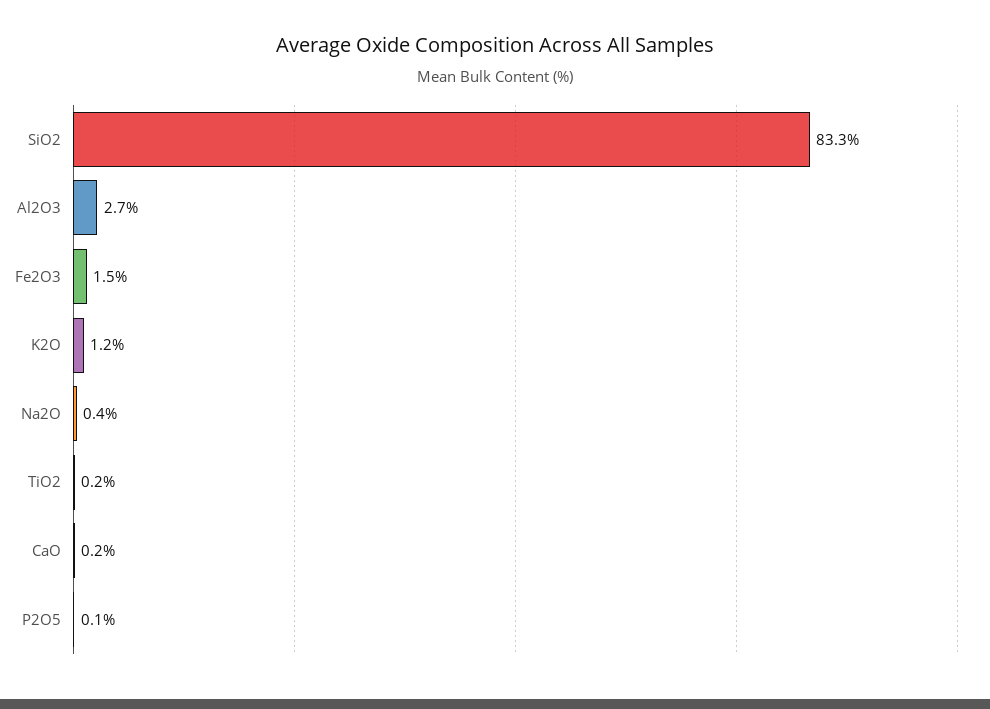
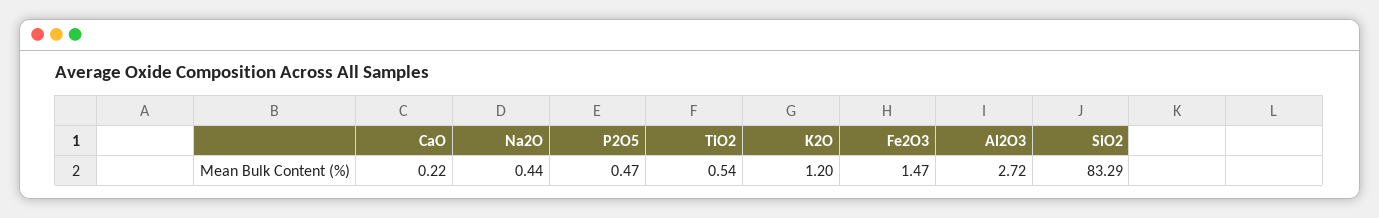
TiO2: 0.2 -> 0.54
P2O5: 0.1 -> 0.47

